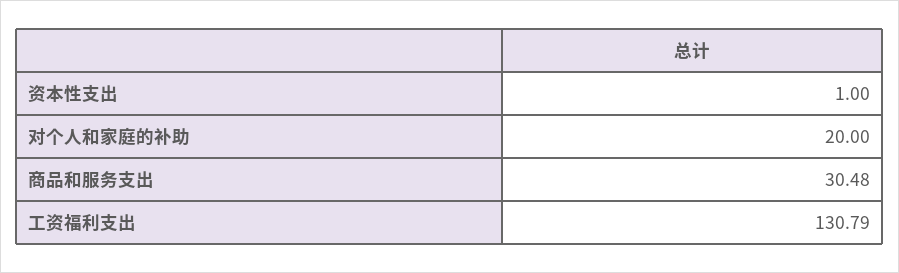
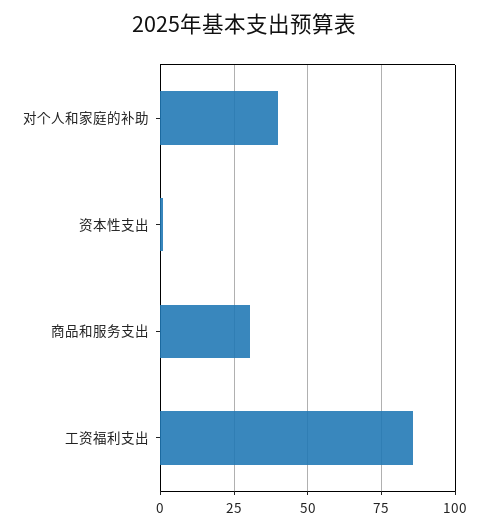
对个人和家庭的补助: 20 -> 40
工资福利支出: 130.79 -> 85

